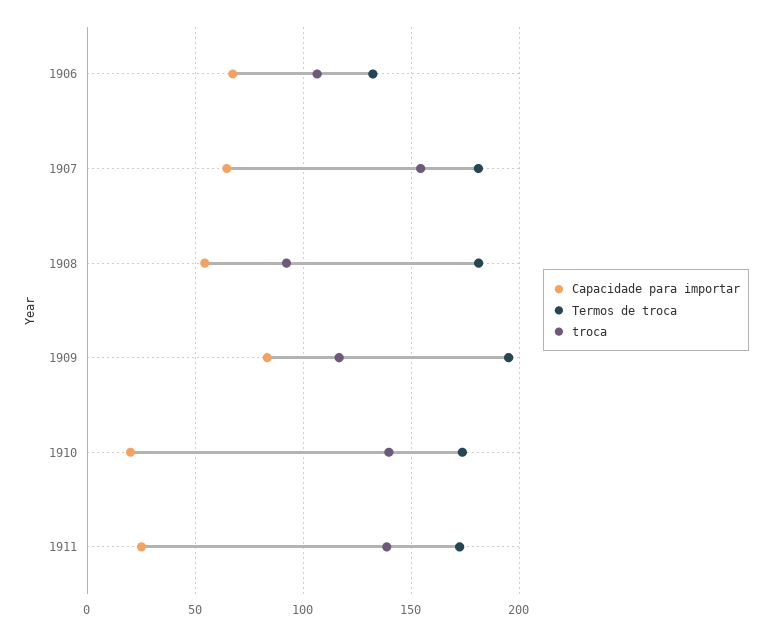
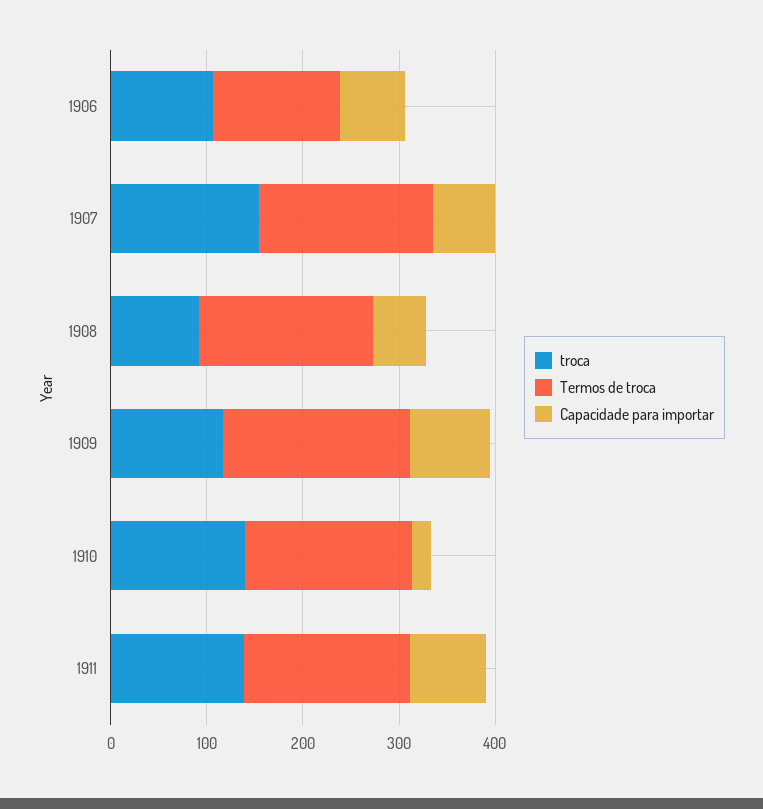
Capacidade para importar, 1911: 25 -> 80

